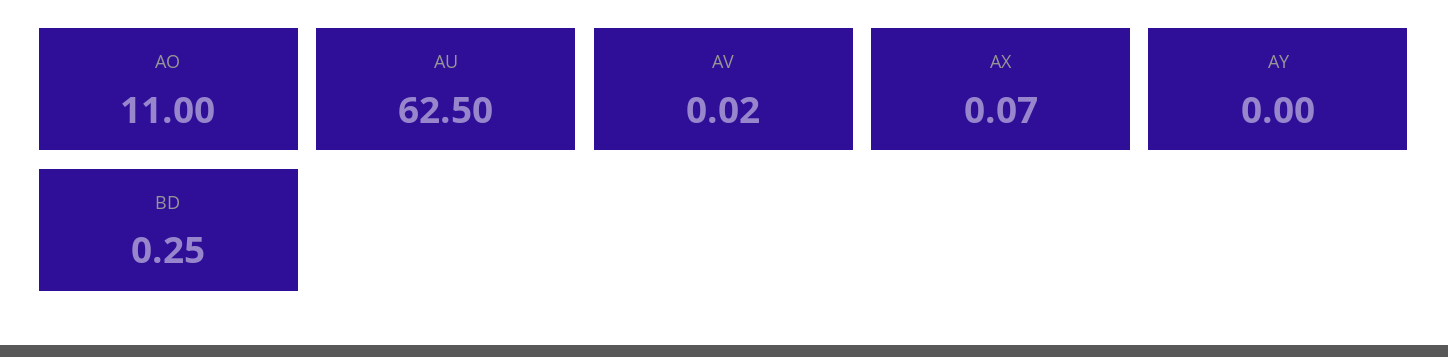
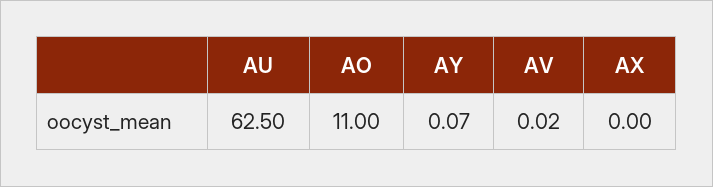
AX: 0.07 -> 0
AY: 0 -> 0.07
BD: 0.25 -> none

